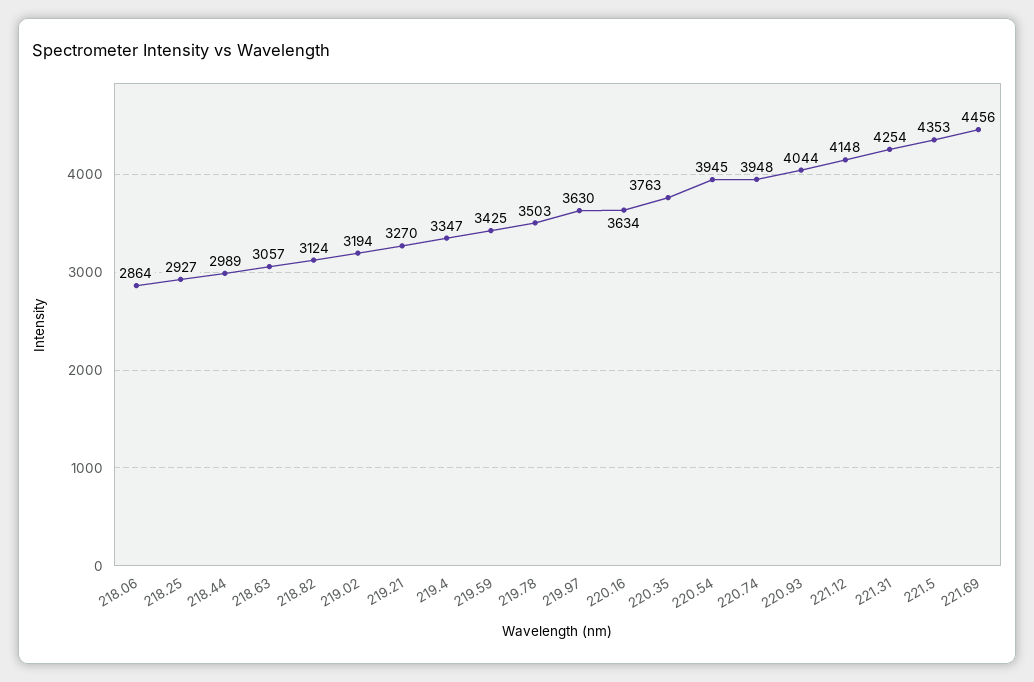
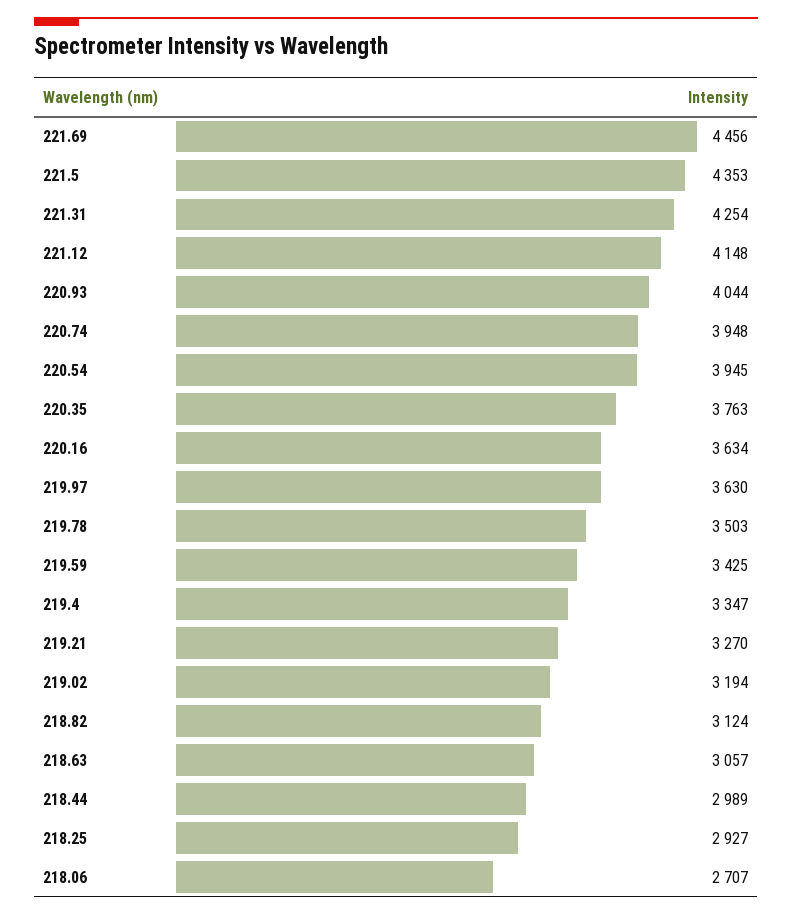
218.06: 2864 -> 2707

